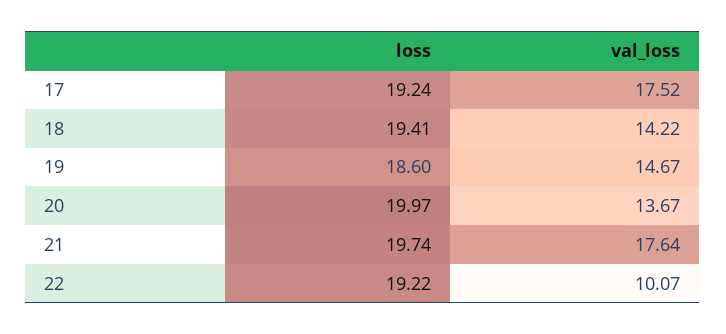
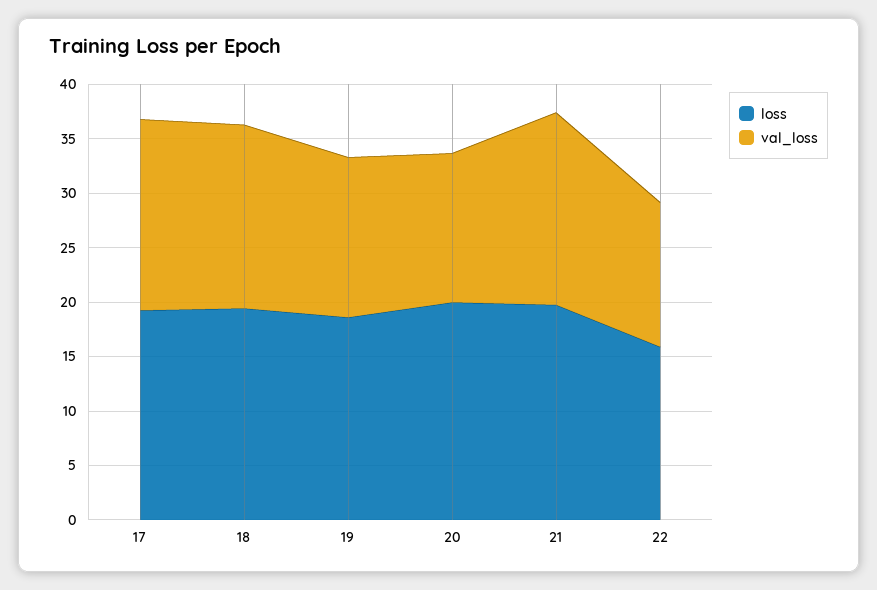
val_loss, 18: 14.22 -> 17
loss, 22: 19.22 -> 16
val_loss, 22: 10.07 -> 13

